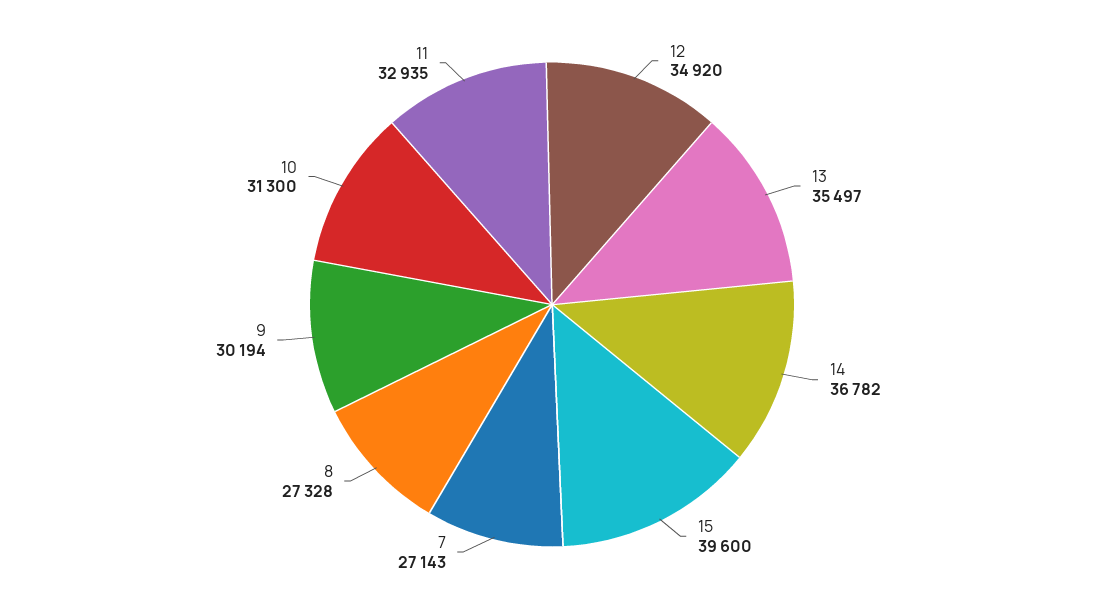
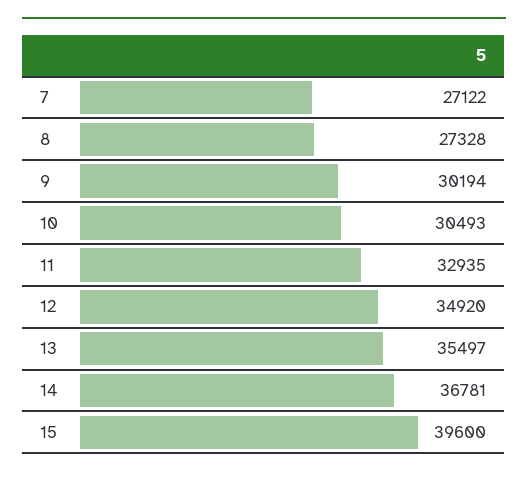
14: 36782 -> 36781
7: 27143 -> 27122
10: 31300 -> 30493

